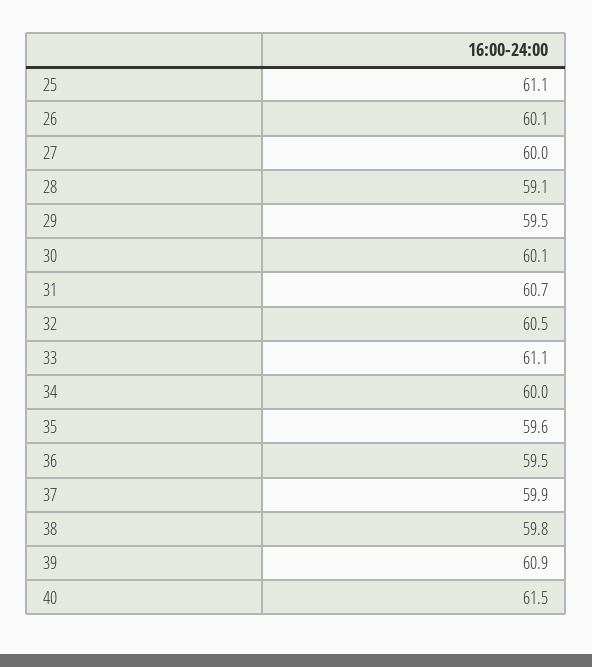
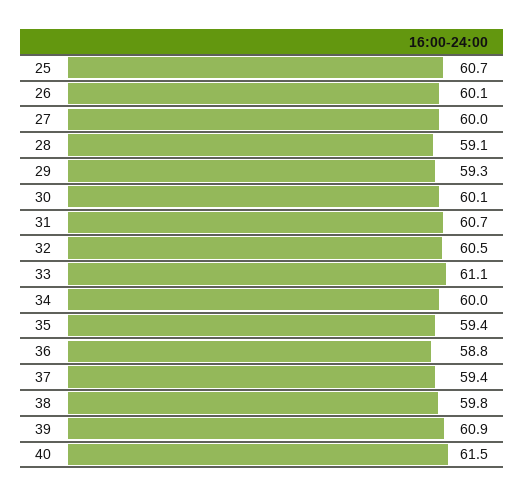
25: 61.1 -> 60.7
29: 59.5 -> 59.3
35: 59.6 -> 59.4
36: 59.5 -> 58.8
37: 59.9 -> 59.4

